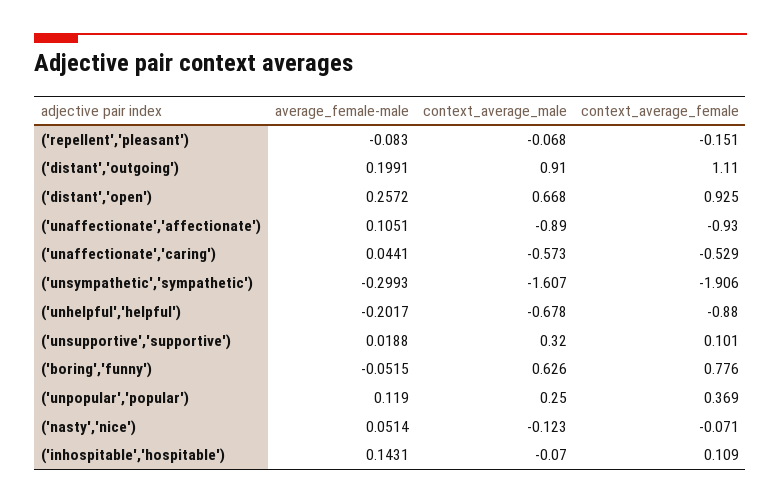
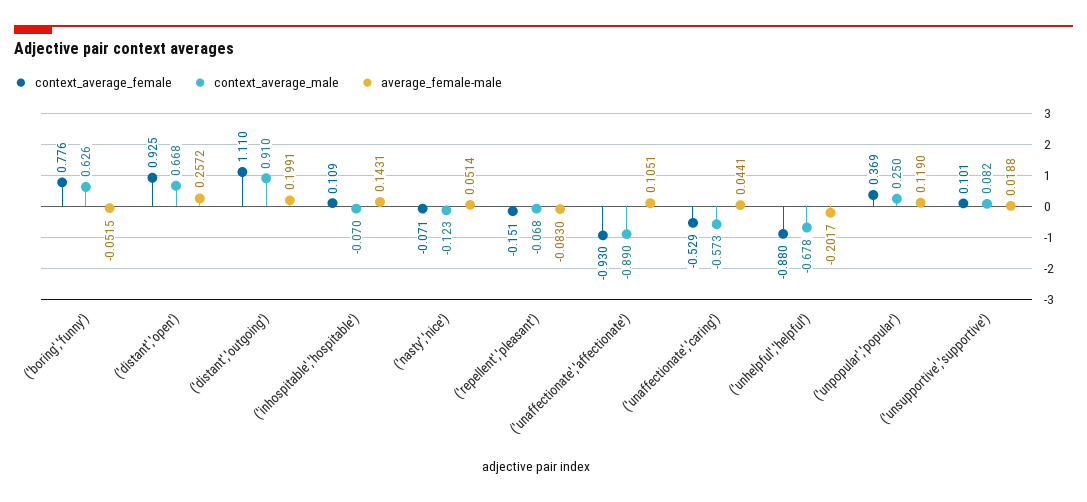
average_female-male, ('unsympathetic','sympathetic'): -0.2993 -> none
context_average_male, ('unsympathetic','sympathetic'): -1.607 -> none
context_average_female, ('unsympathetic','sympathetic'): -1.906 -> none
context_average_male, ('unsupportive','supportive'): 0.32 -> 0.082

